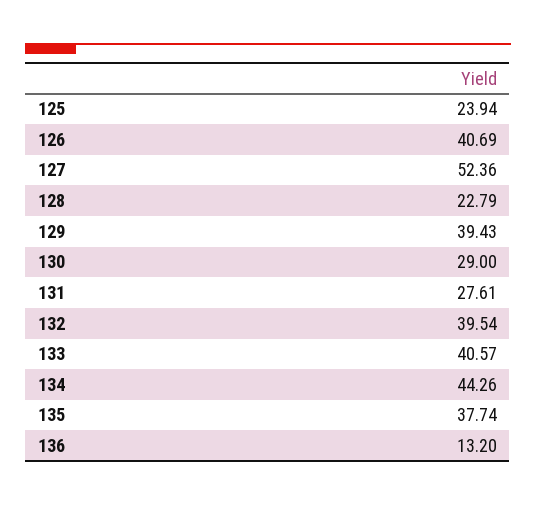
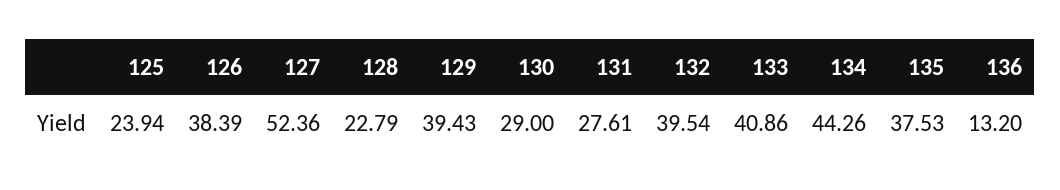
126: 40.69 -> 38.39
133: 40.57 -> 40.86
135: 37.74 -> 37.53

